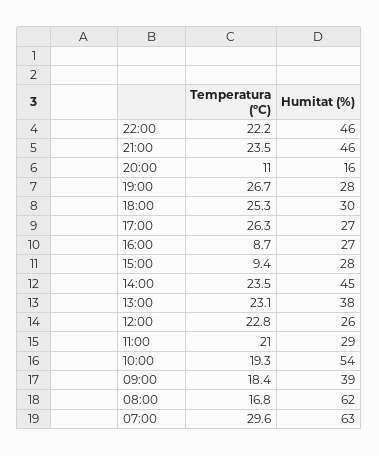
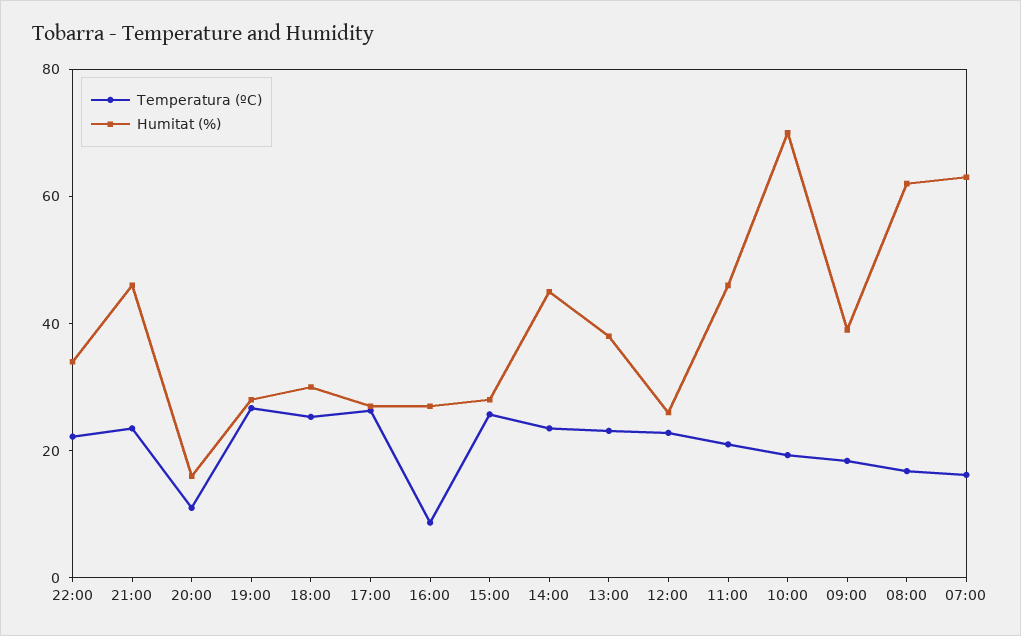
Humitat (%), 22:00: 46 -> 35
Temperatura (ºC), 15:00: 9.4 -> 25
Humitat (%), 11:00: 29 -> 45
Humitat (%), 10:00: 54 -> 70
Temperatura (ºC), 07:00: 29.6 -> 15

